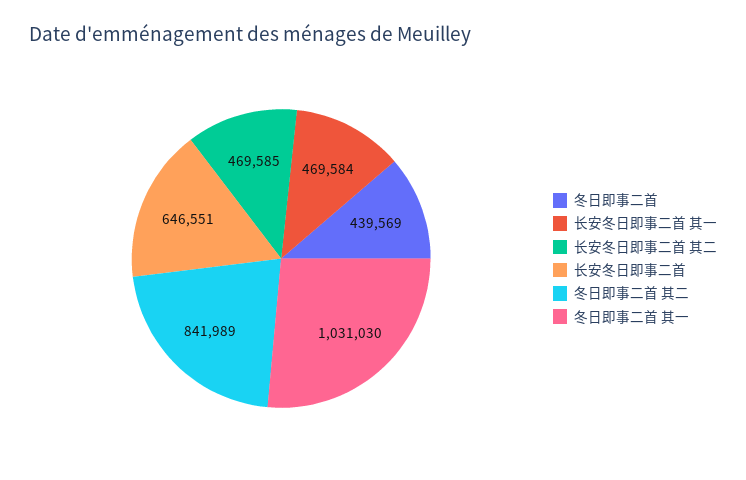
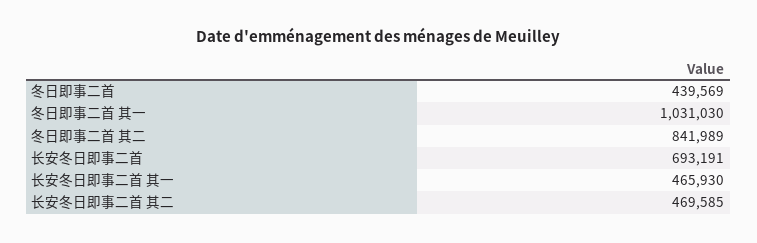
长安冬日即事二首 其一: 469584 -> 465930
长安冬日即事二首: 646551 -> 693191

